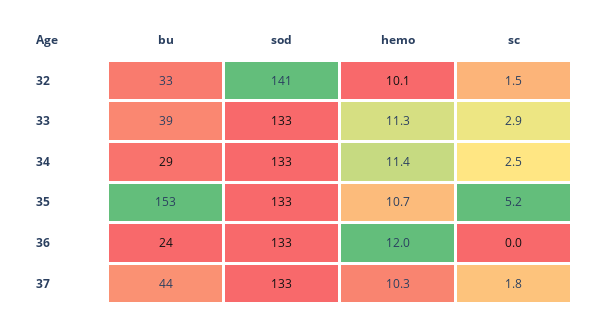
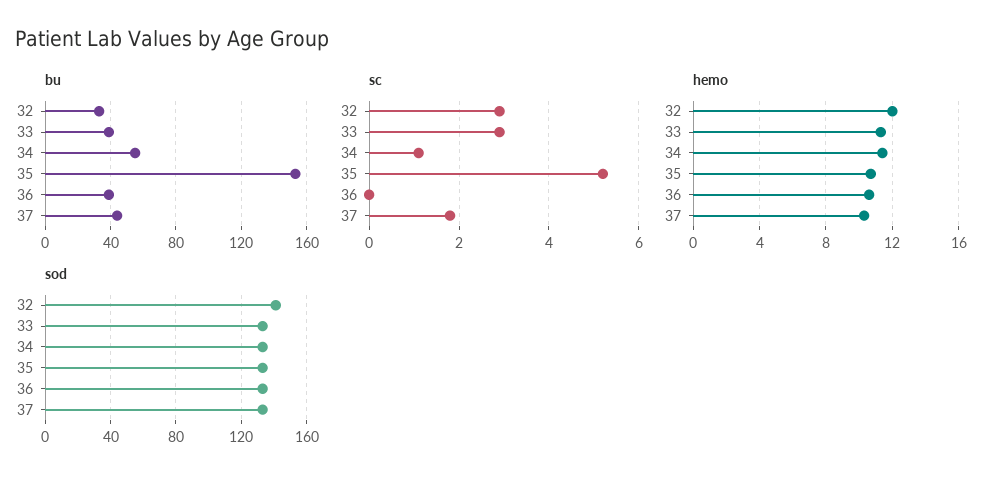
hemo, 32: 10.1 -> 12
sc, 32: 1.5 -> 3
bu, 34: 29 -> 55
sc, 34: 2.5 -> 1
bu, 36: 24 -> 40
hemo, 36: 12 -> 10.5

